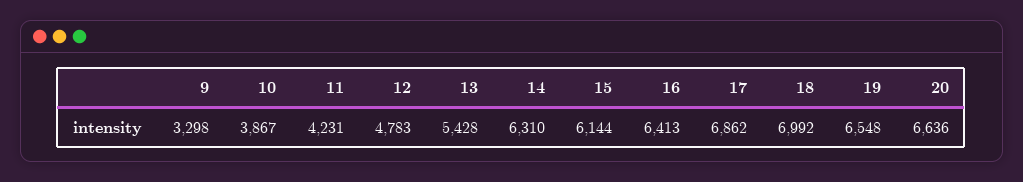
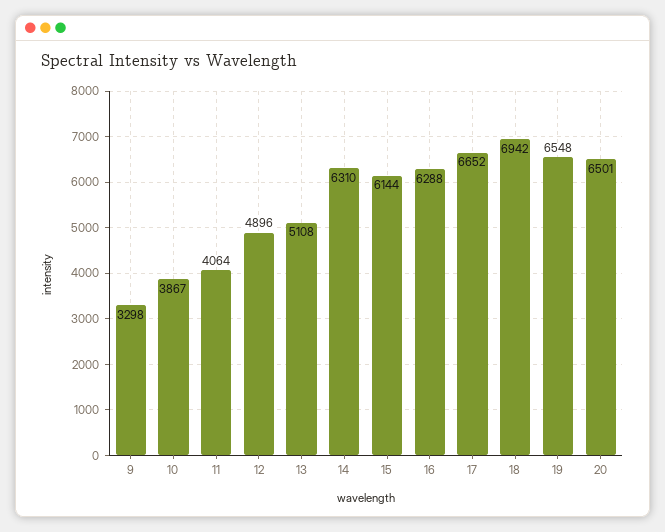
11: 4231 -> 4064
12: 4783 -> 4896
13: 5428 -> 5108
16: 6413 -> 6288
17: 6862 -> 6652
18: 6992 -> 6942
20: 6636 -> 6501

